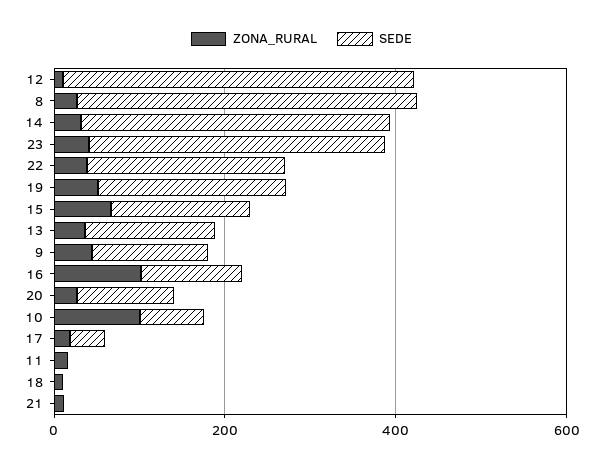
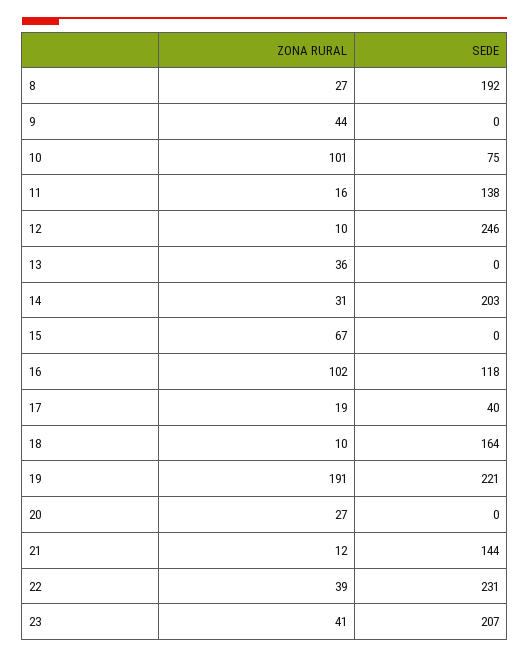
SEDE, 12: 400 -> 246
SEDE, 8: 400 -> 192
SEDE, 14: 350 -> 203
SEDE, 23: 350 -> 207
ZONA_RURAL, 19: 50 -> 191
SEDE, 15: 150 -> 0
SEDE, 13: 150 -> 0
SEDE, 9: 150 -> 0
SEDE, 20: 100 -> 0
SEDE, 11: 0 -> 138
SEDE, 18: 0 -> 164
SEDE, 21: 0 -> 144

